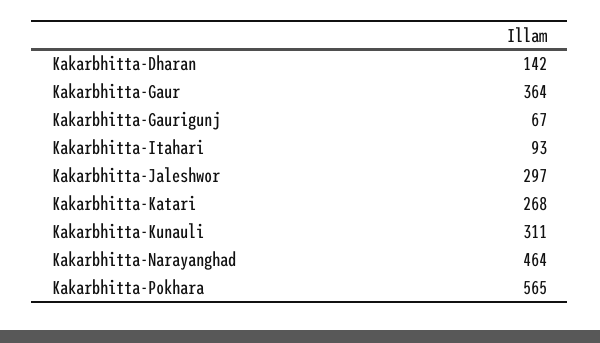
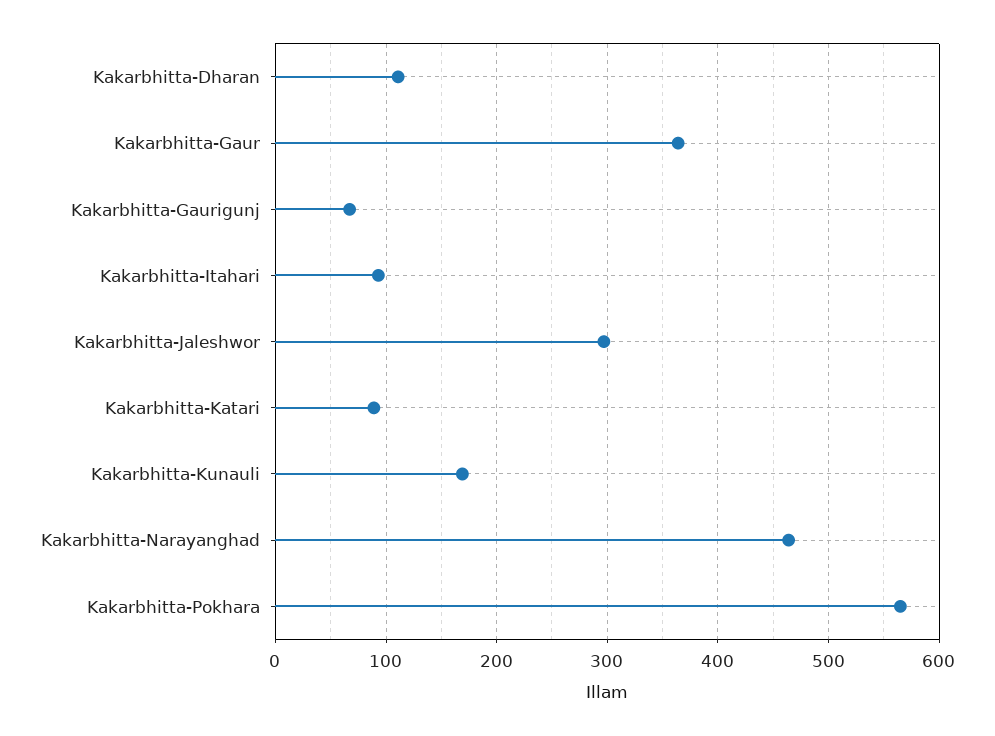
Kakarbhitta-Dharan: 142 -> 110
Kakarbhitta-Katari: 268 -> 90
Kakarbhitta-Kunauli: 311 -> 170

